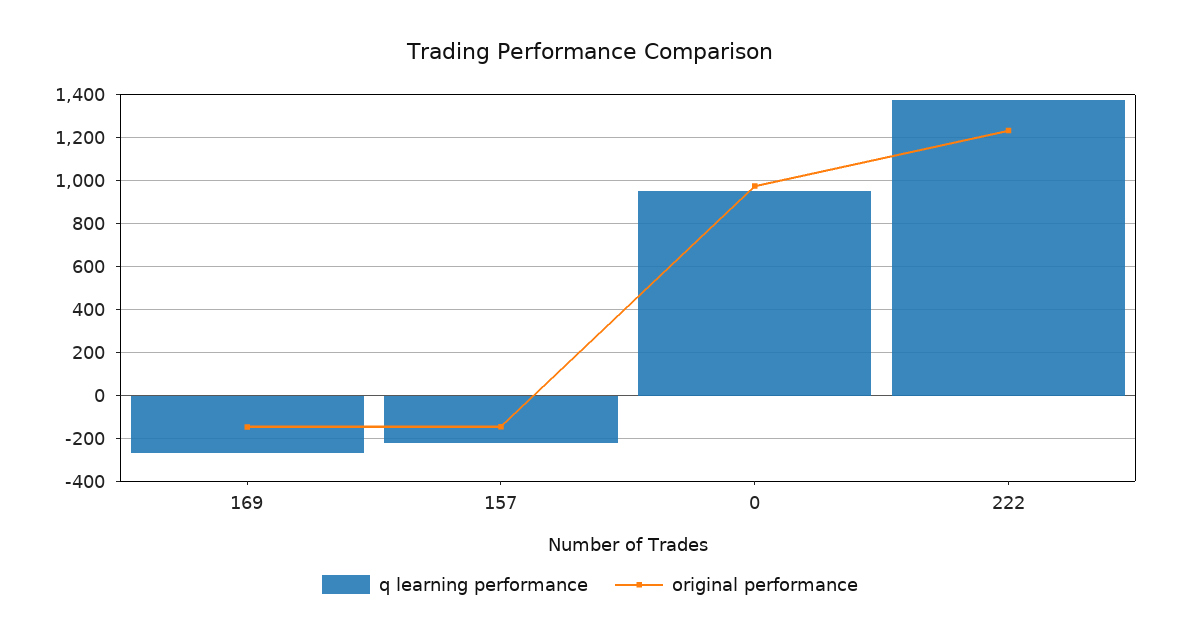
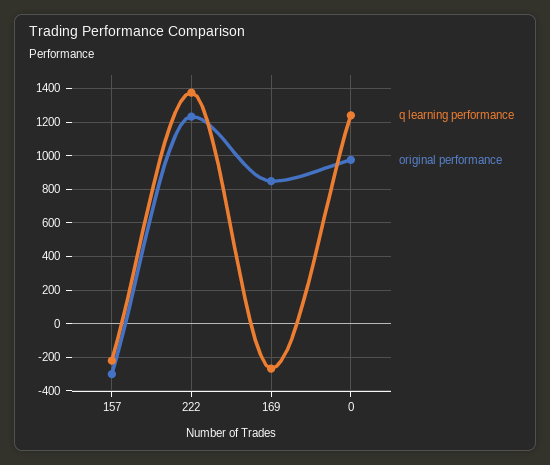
original performance, 169: -150 -> 850
original performance, 157: -150 -> -300
q learning performance, 0: 950 -> 1250

